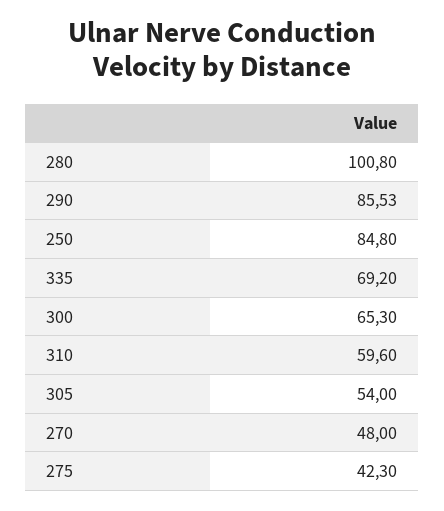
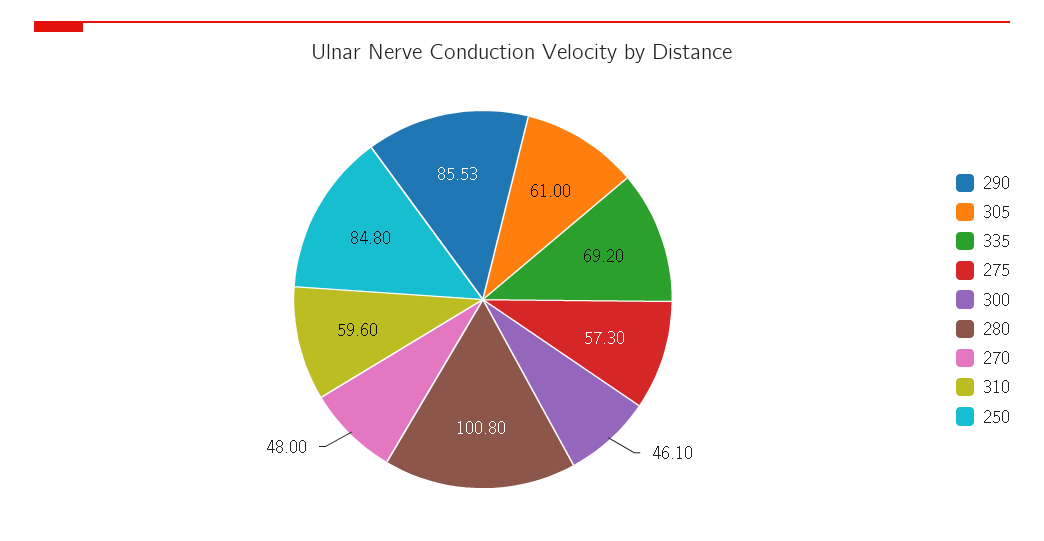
300: 65.3 -> 46.1
305: 54 -> 61
275: 42.3 -> 57.3

